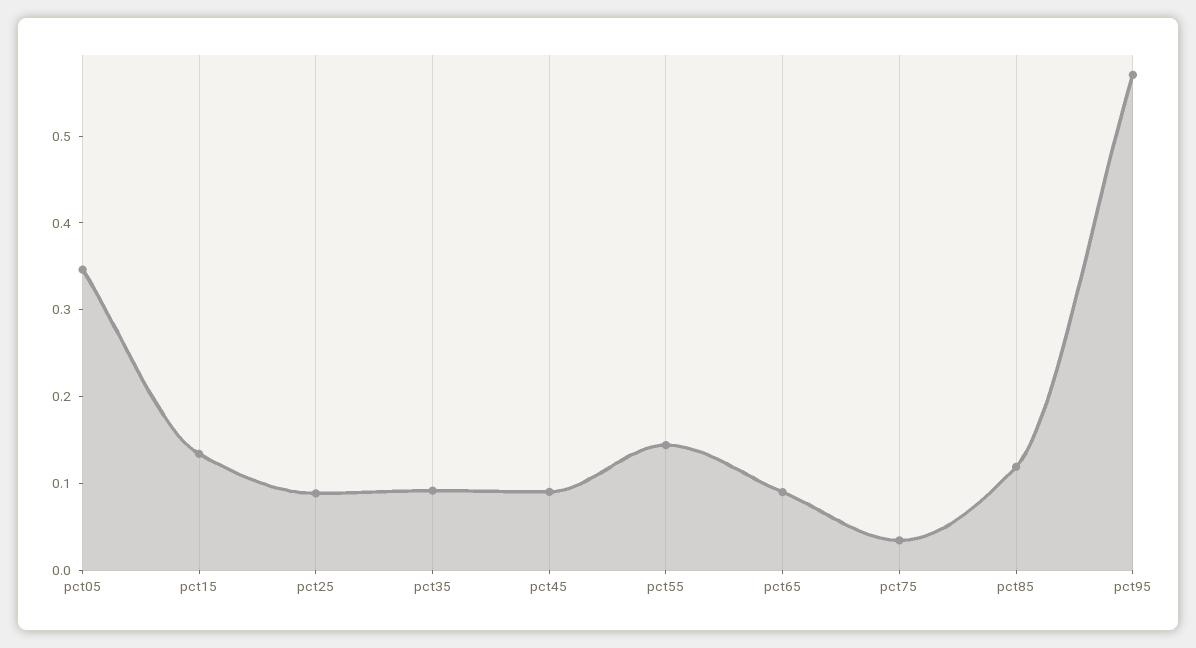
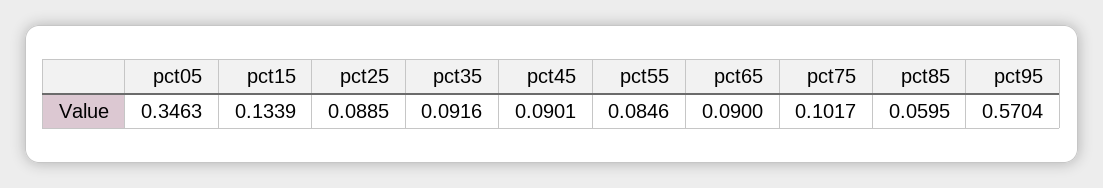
pct55: 0.14 -> 0.0846
pct75: 0.04 -> 0.1017
pct85: 0.12 -> 0.0595

